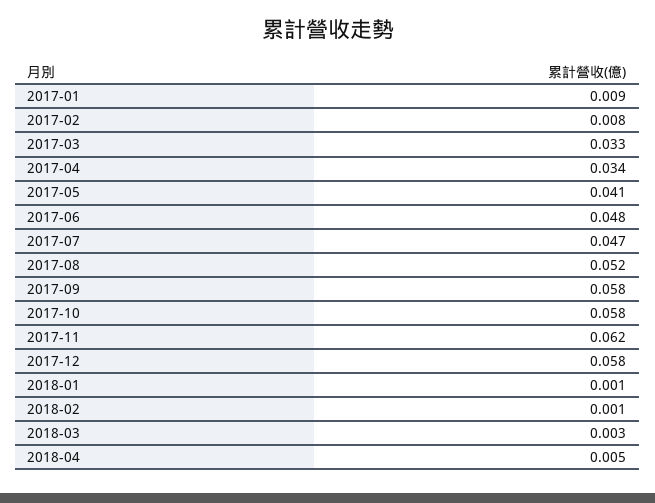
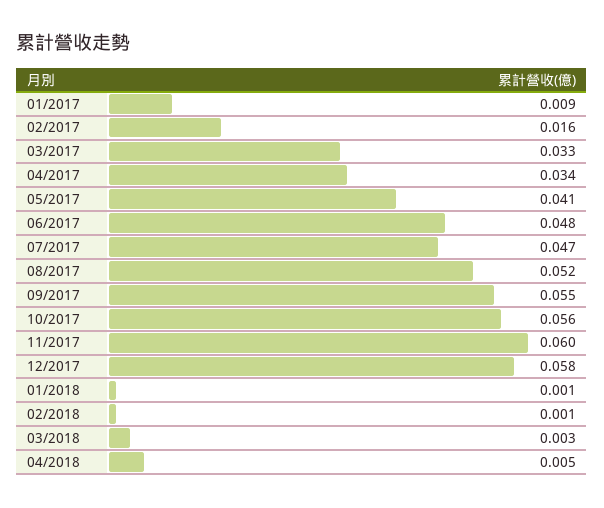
2017-02: 0.008 -> 0.016
2017-09: 0.058 -> 0.055
2017-10: 0.058 -> 0.056
2017-11: 0.062 -> 0.06

